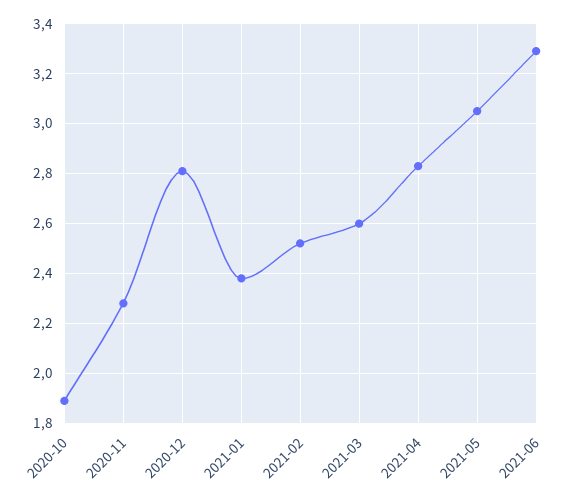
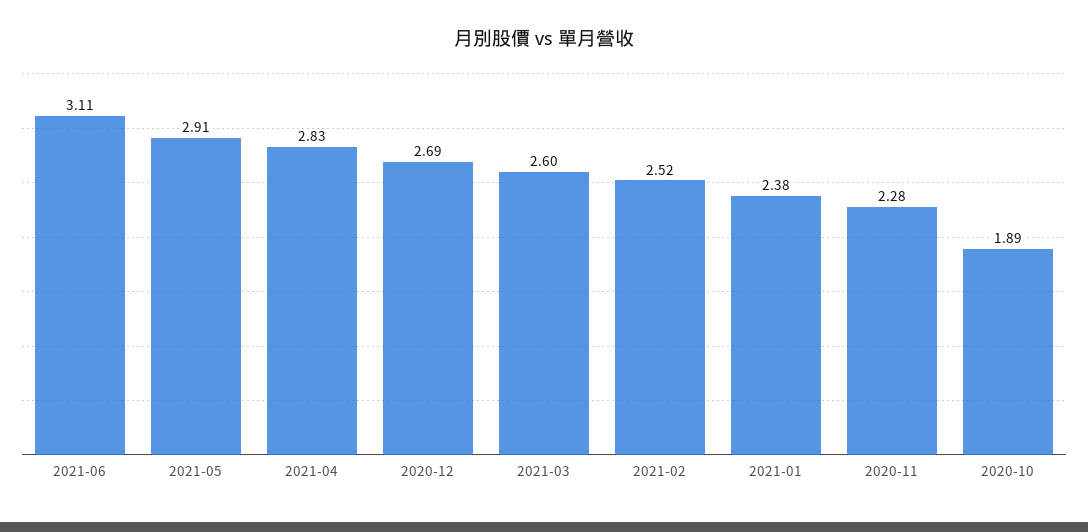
2020-12: 2.8 -> 2.69
2021-05: 3.05 -> 2.91
2021-06: 3.3 -> 3.11

